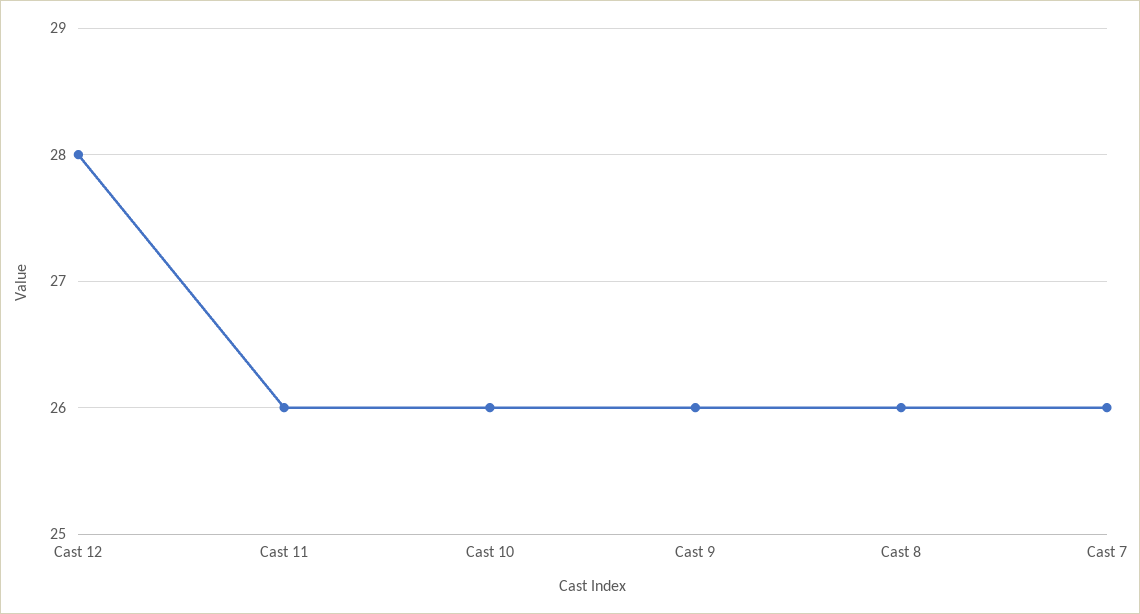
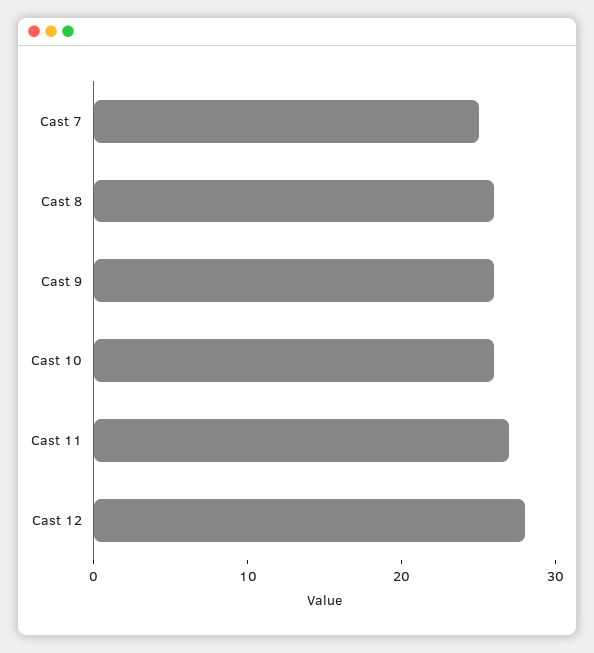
Cast 11: 26 -> 27
Cast 7: 26 -> 25

